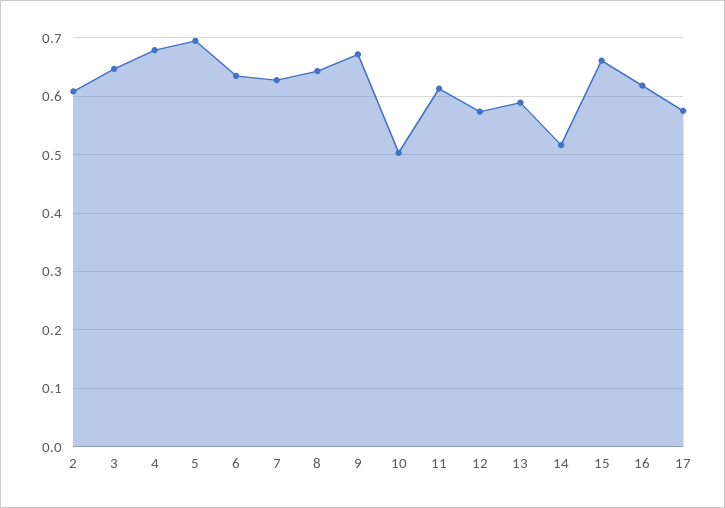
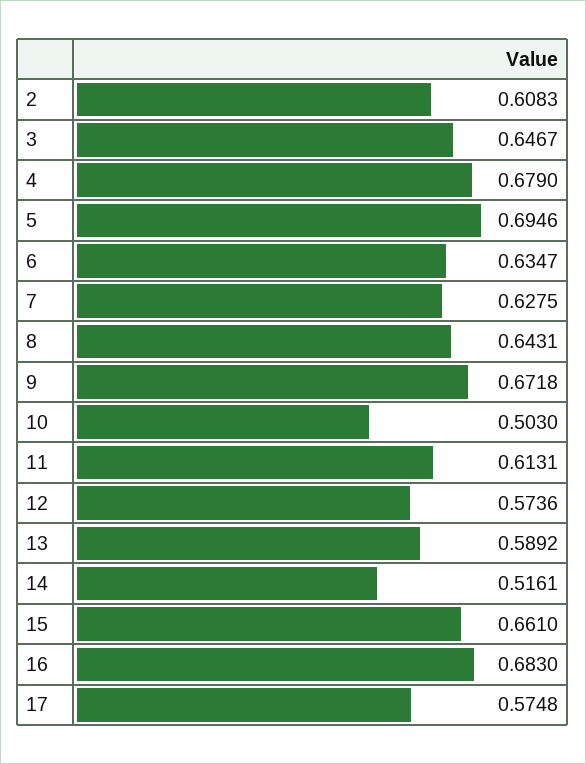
16: 0.62 -> 0.683

